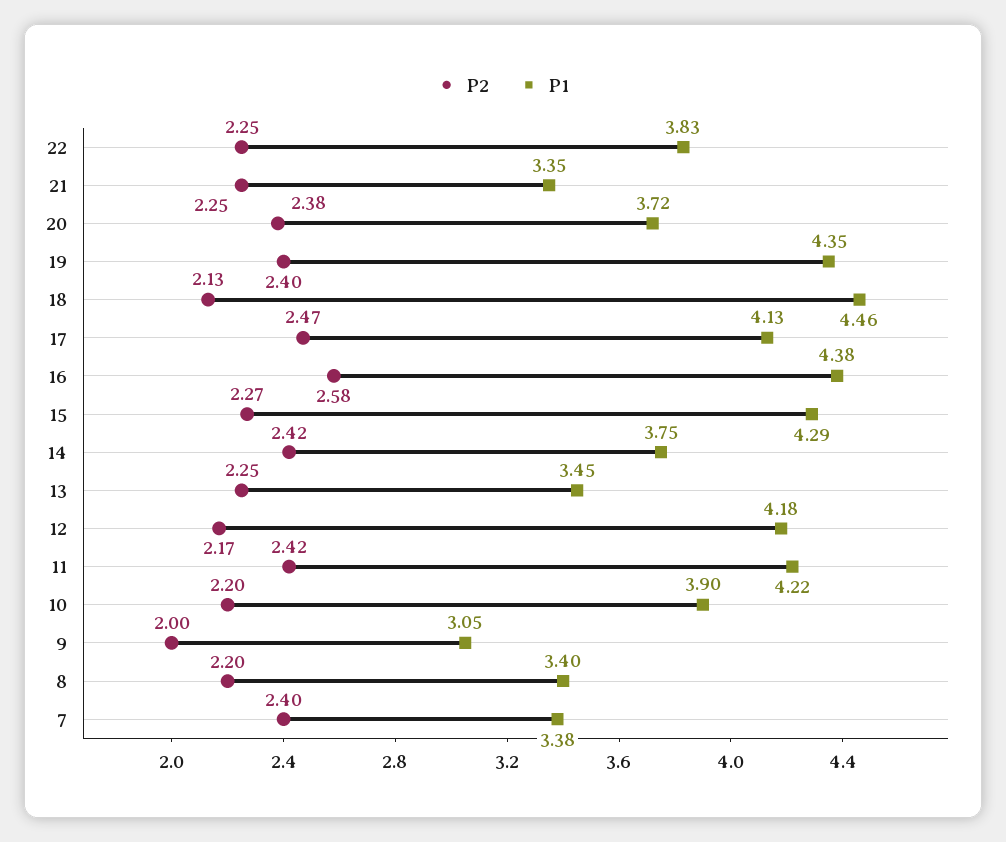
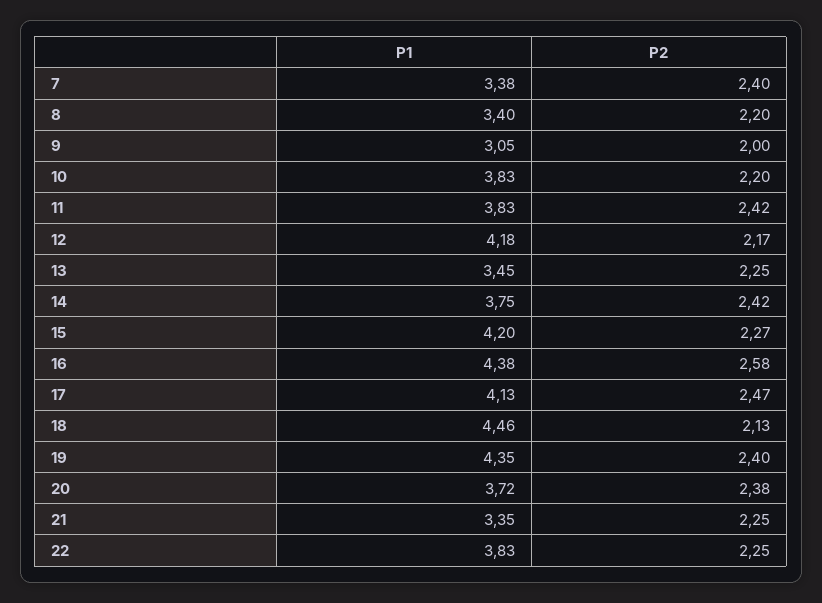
P1, 15: 4.29 -> 4.2
P1, 11: 4.22 -> 3.83
P1, 10: 3.9 -> 3.83

